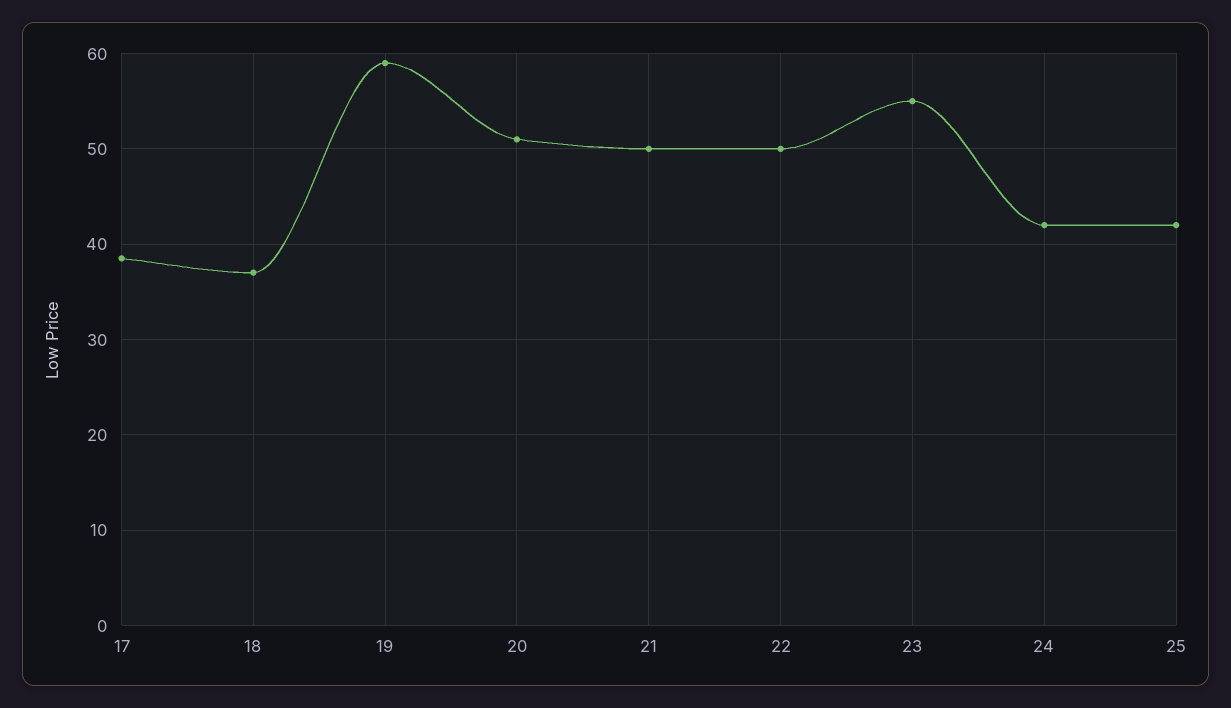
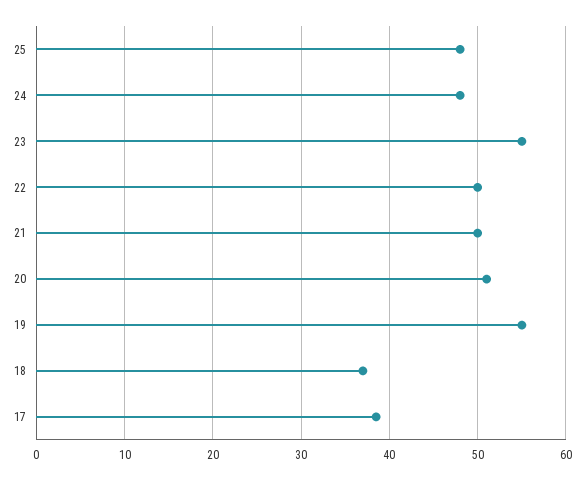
19: 59 -> 55
24: 42 -> 48
25: 42 -> 48

